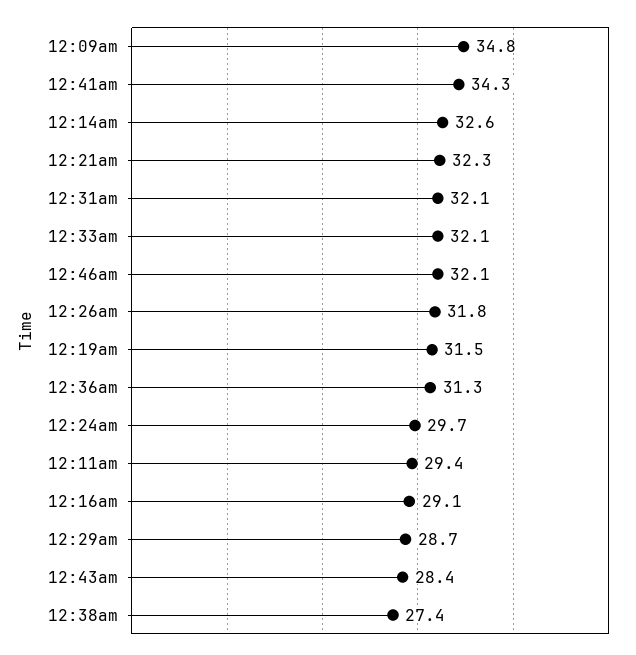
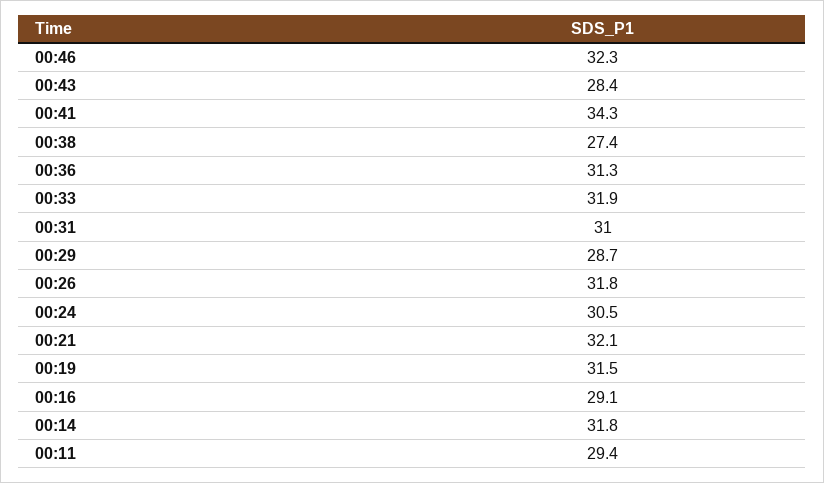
12:09am: 34.8 -> none
12:14am: 32.6 -> 31.8
12:21am: 32.3 -> 32.1
12:31am: 32.1 -> 31
12:33am: 32.1 -> 31.9
12:46am: 32.1 -> 32.3
12:24am: 29.7 -> 30.5

